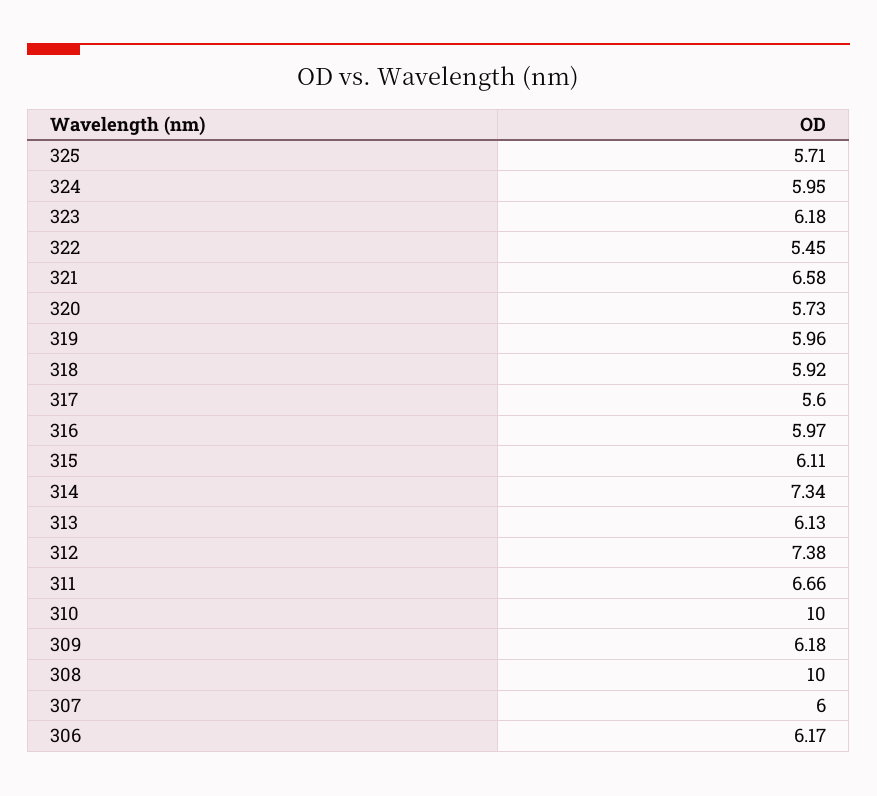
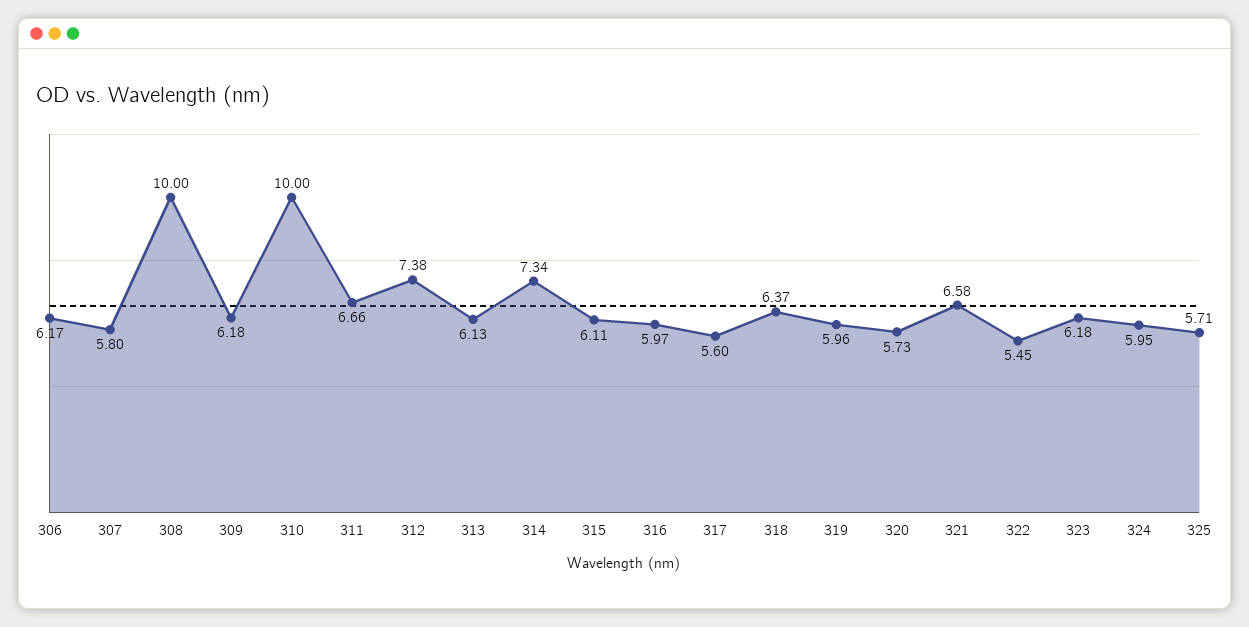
318: 5.92 -> 6.37
307: 6 -> 5.8

